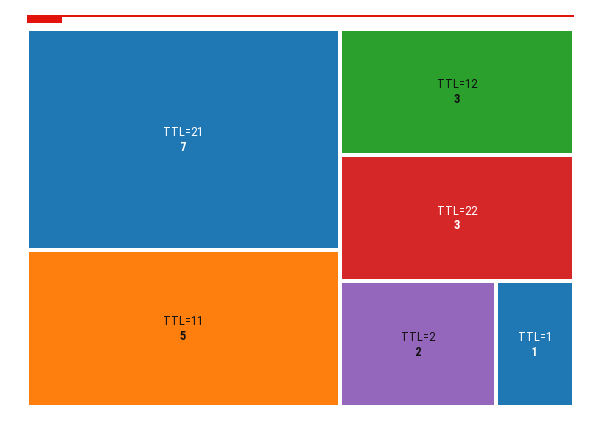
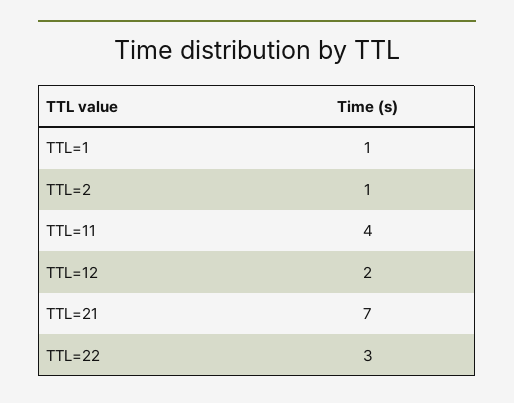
TTL=11: 5 -> 4
TTL=12: 3 -> 2
TTL=2: 2 -> 1

